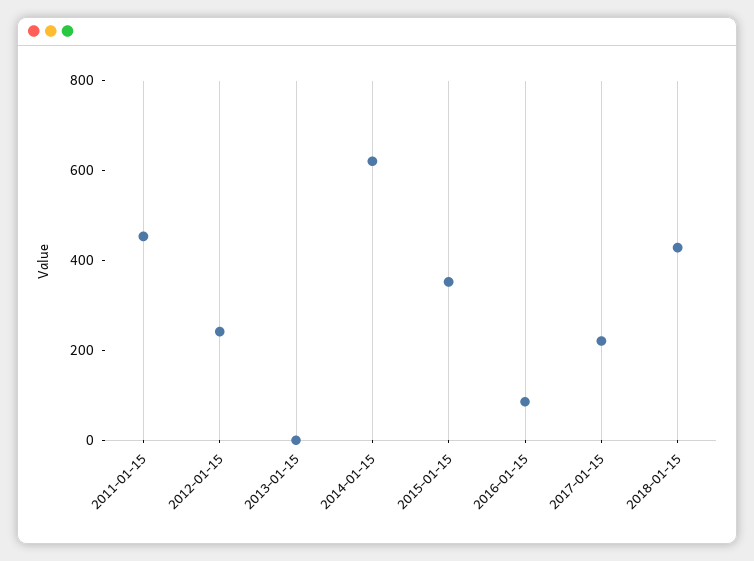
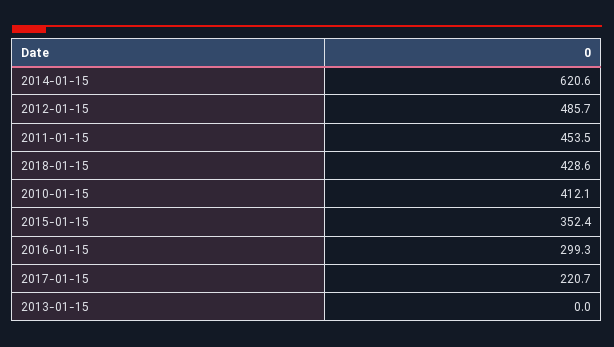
2012-01-15: 250 -> 485.7
2016-01-15: 100 -> 299.3
2010-01-15: none -> 412.1

